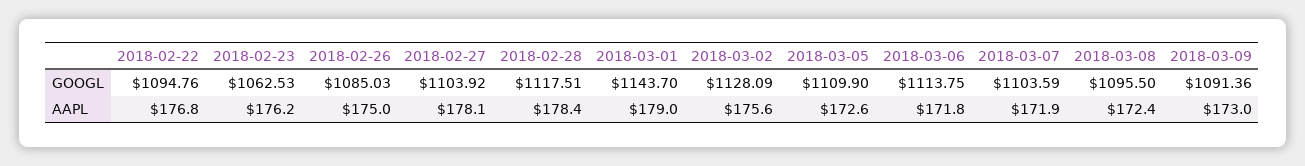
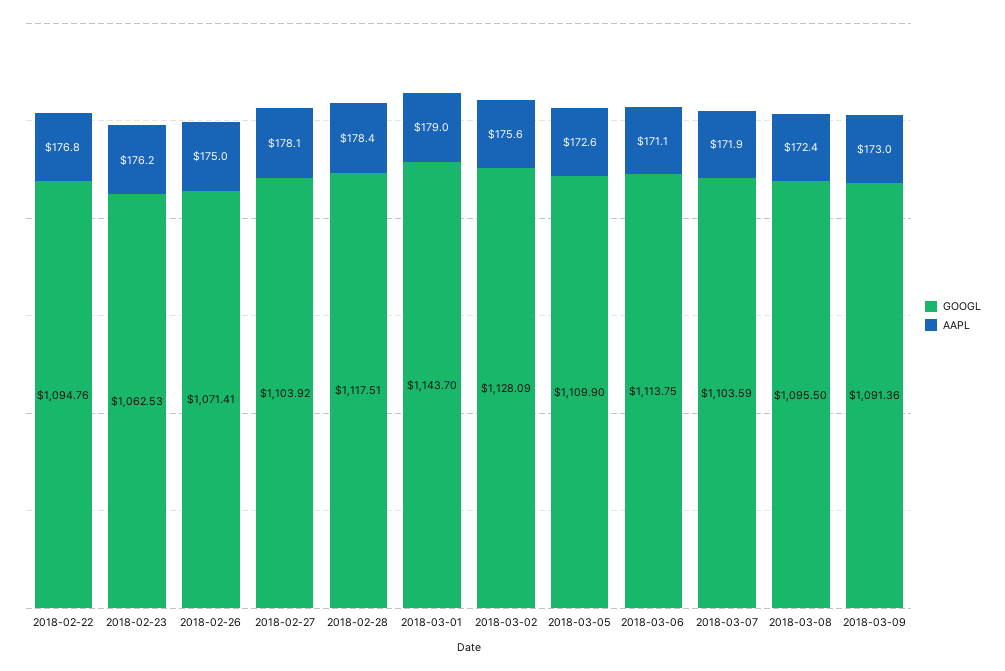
GOOGL, 2018-02-26: 1085.03 -> 1071.41
AAPL, 2018-03-06: 171.8 -> 171.1

